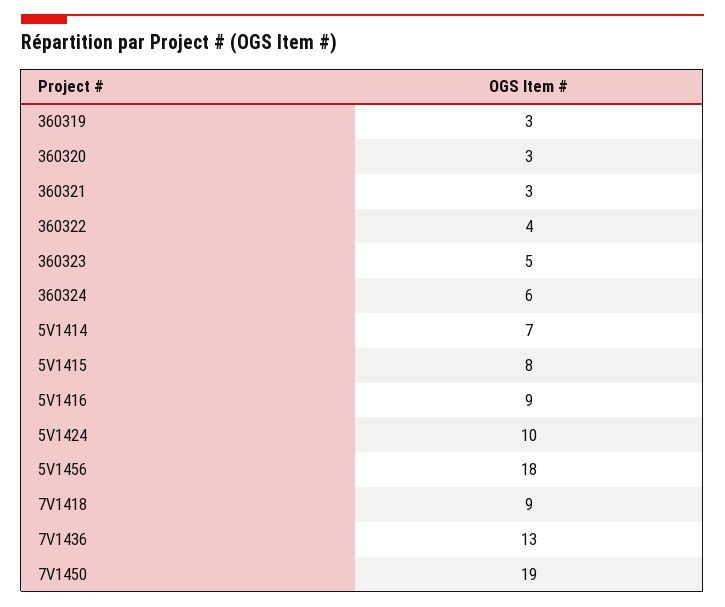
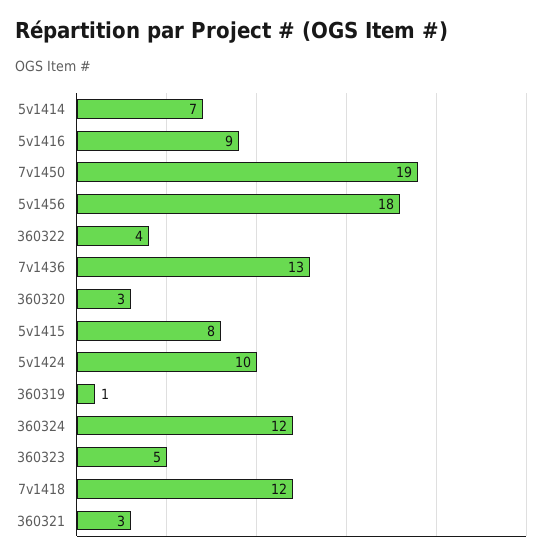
360319: 3 -> 1
360324: 6 -> 12
7V1418: 9 -> 12

